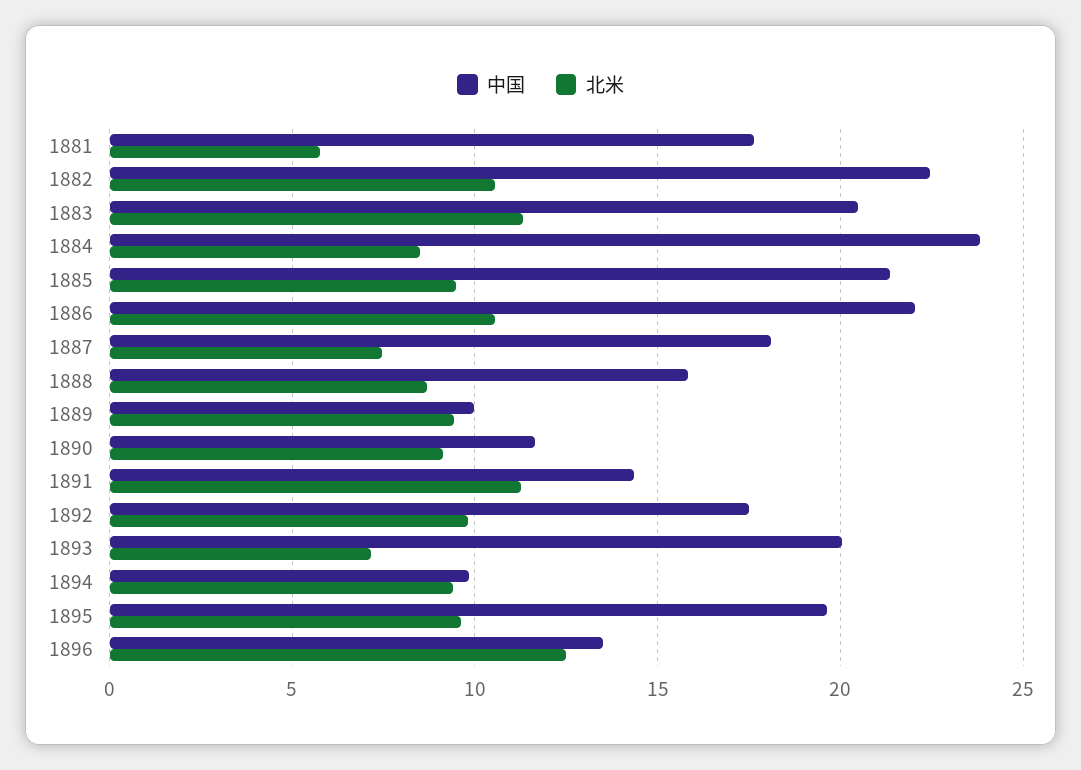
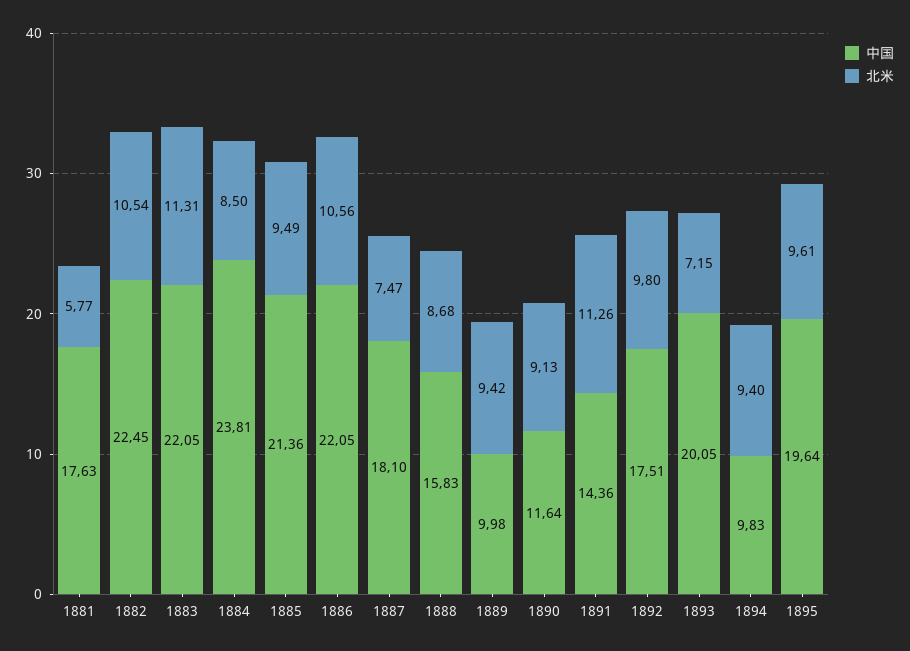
中国, 1883: 20.5 -> 22.05
中国, 1896: 13.5 -> none
北米, 1896: 12.5 -> none

